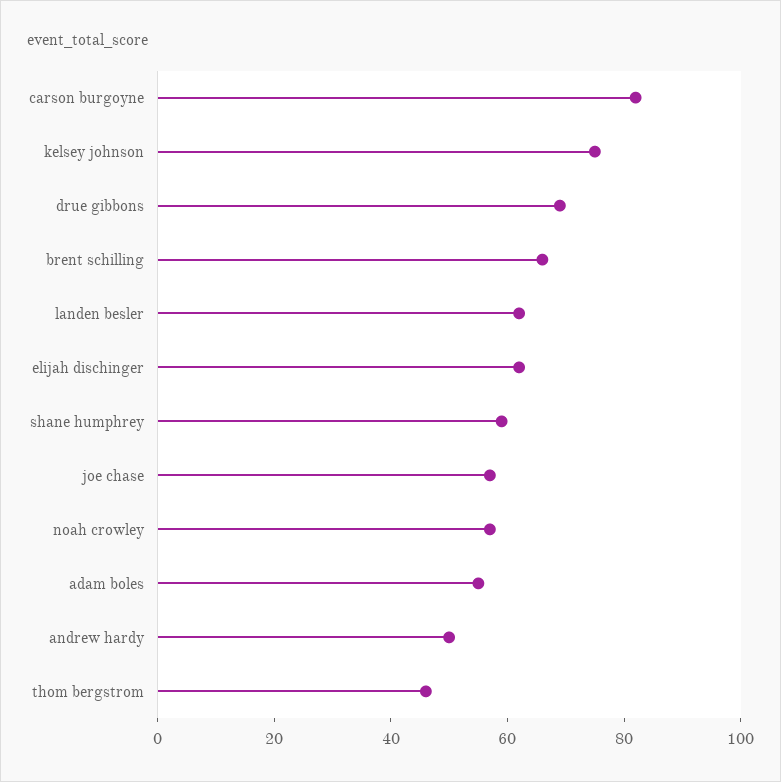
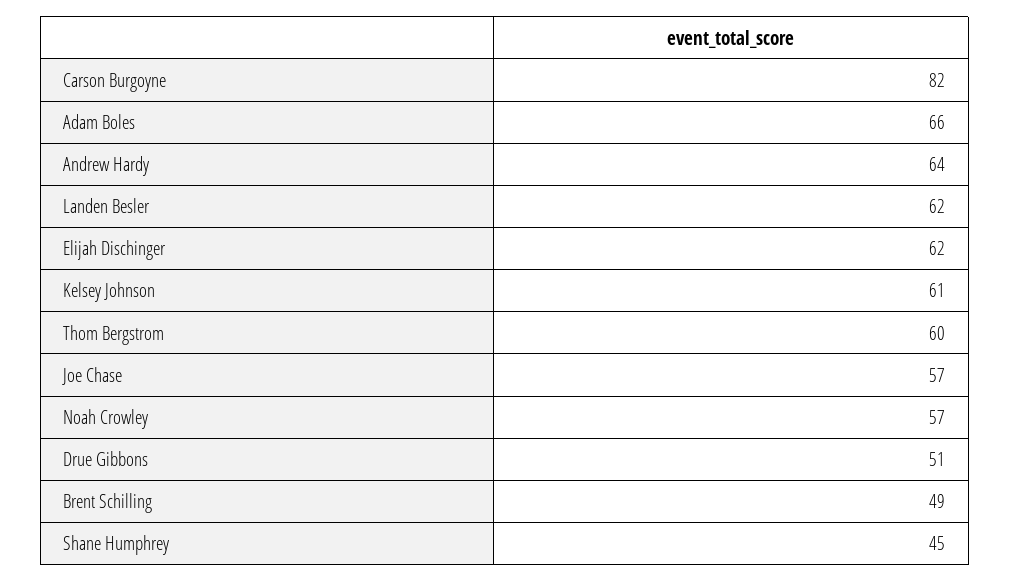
kelsey johnson: 75 -> 61
drue gibbons: 70 -> 51
brent schilling: 65 -> 49
shane humphrey: 60 -> 45
adam boles: 55 -> 66
andrew hardy: 50 -> 64
thom bergstrom: 45 -> 60

